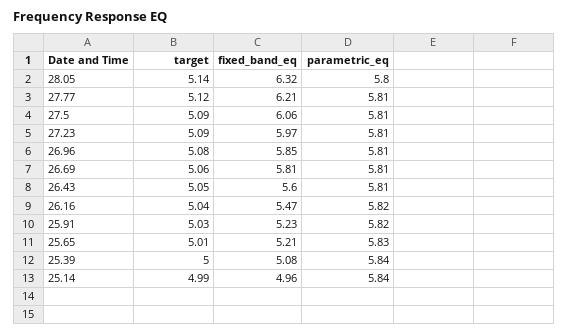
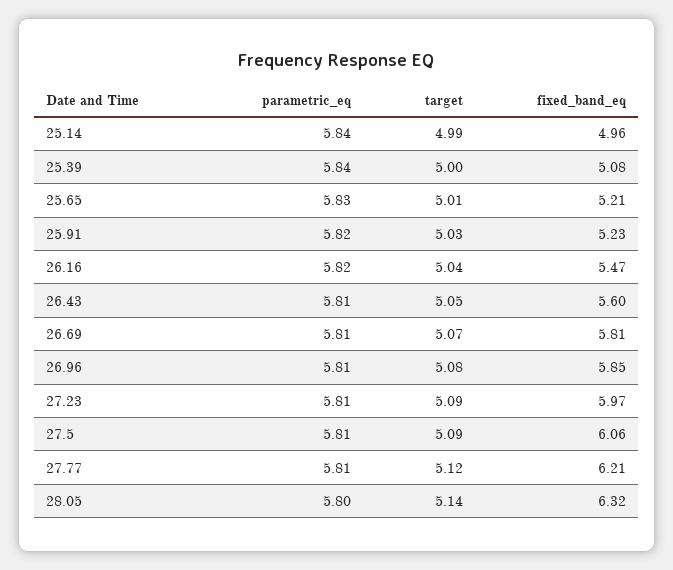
target, 26.69: 5.06 -> 5.07

